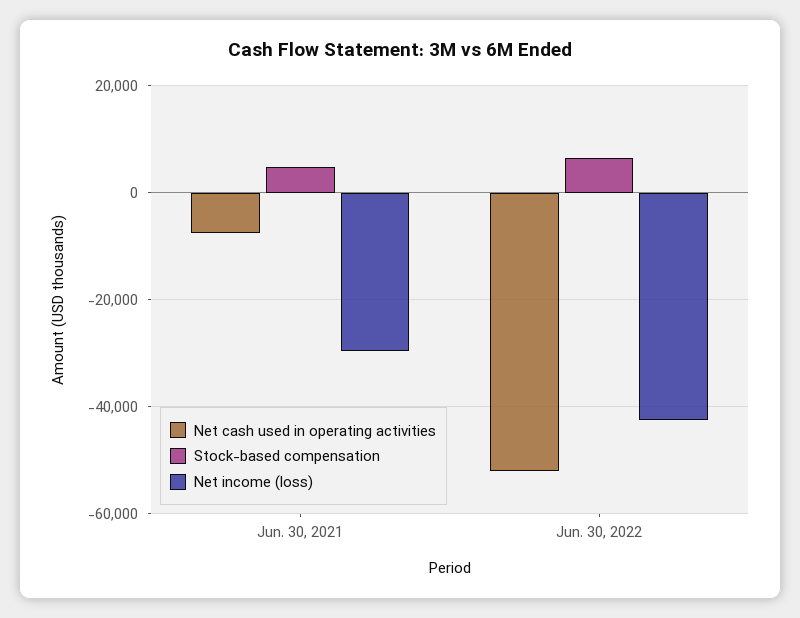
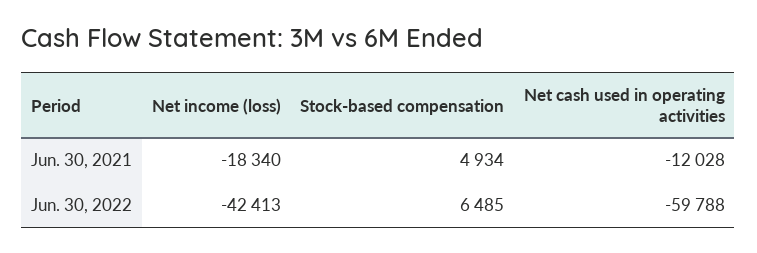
Net cash used in operating activities, Jun. 30, 2021: -8000 -> -12028
Net income (loss), Jun. 30, 2021: -30000 -> -18340
Net cash used in operating activities, Jun. 30, 2022: -52000 -> -59788

